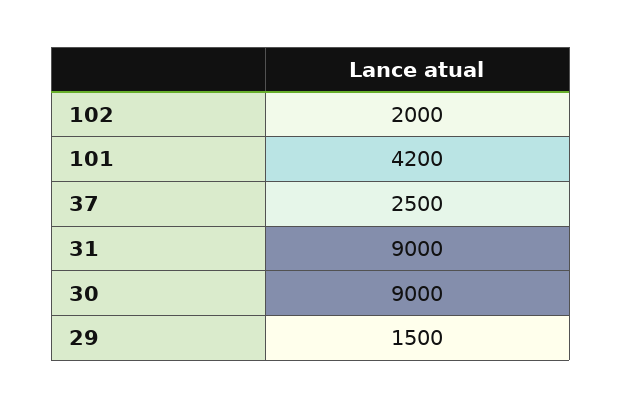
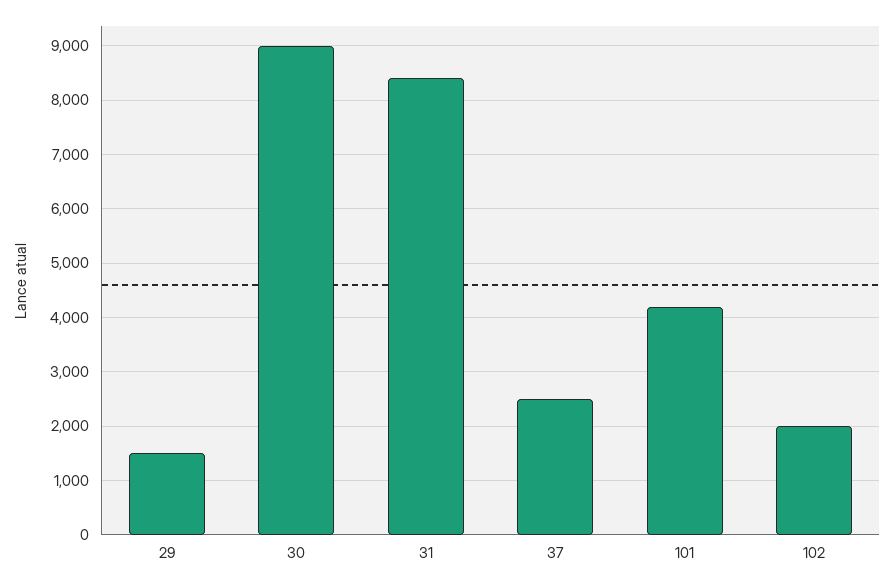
31: 9000 -> 8400

